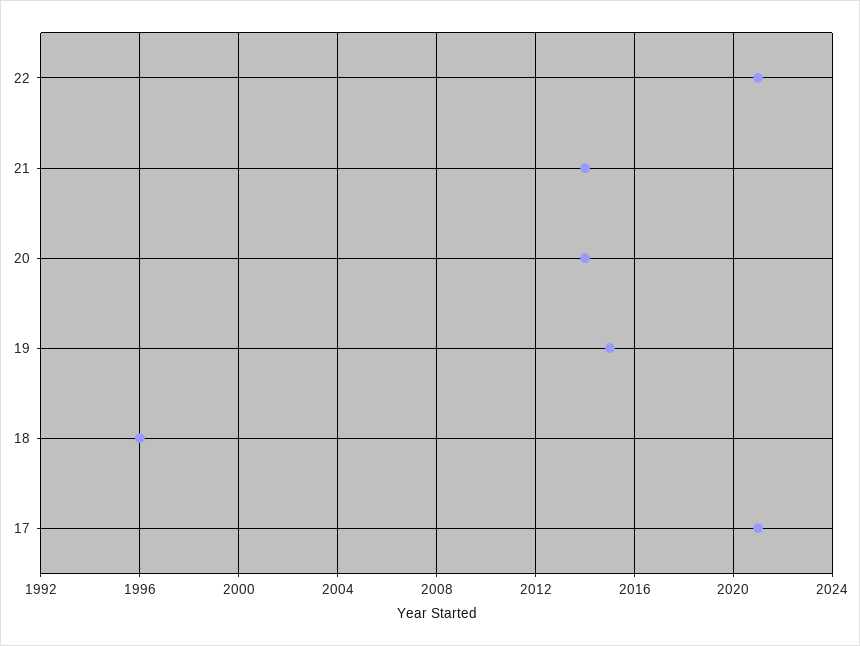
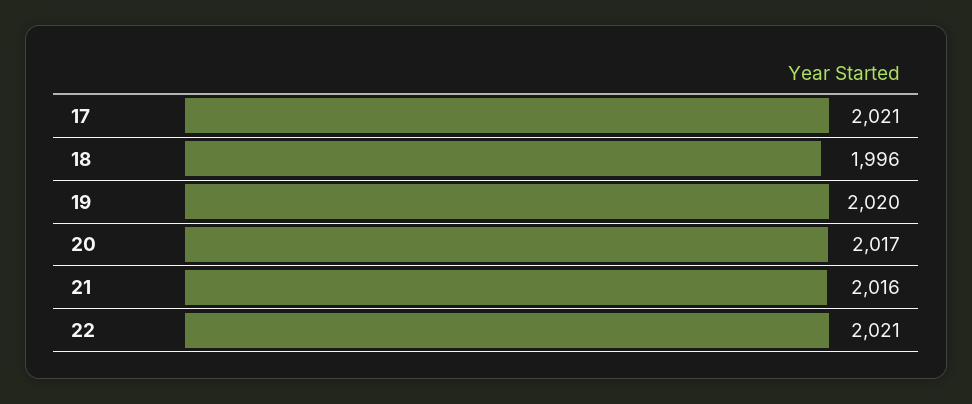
21: 2014 -> 2016
20: 2014 -> 2017
19: 2015 -> 2020

